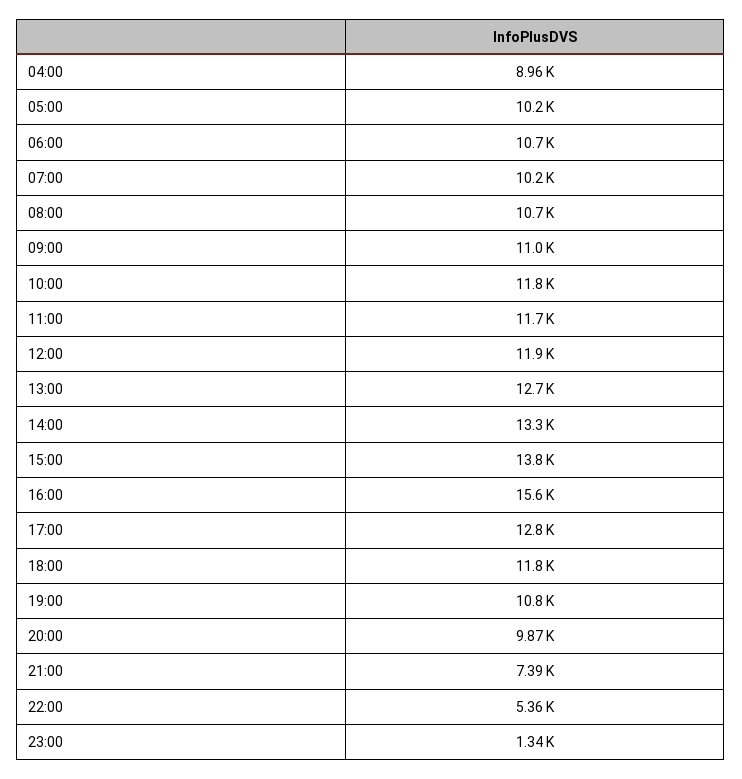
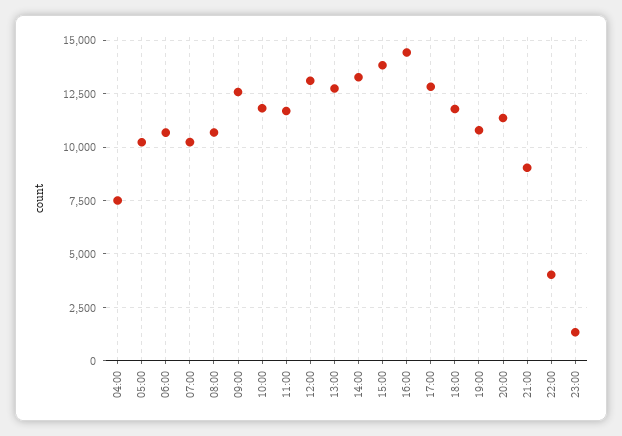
04:00: 8960 -> 7500
09:00: 11000 -> 12500
12:00: 11900 -> 13000
16:00: 15600 -> 14500
20:00: 9870 -> 11500
21:00: 7390 -> 9000
22:00: 5360 -> 4000

